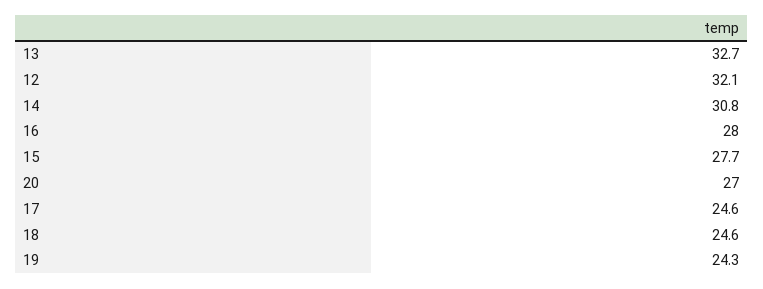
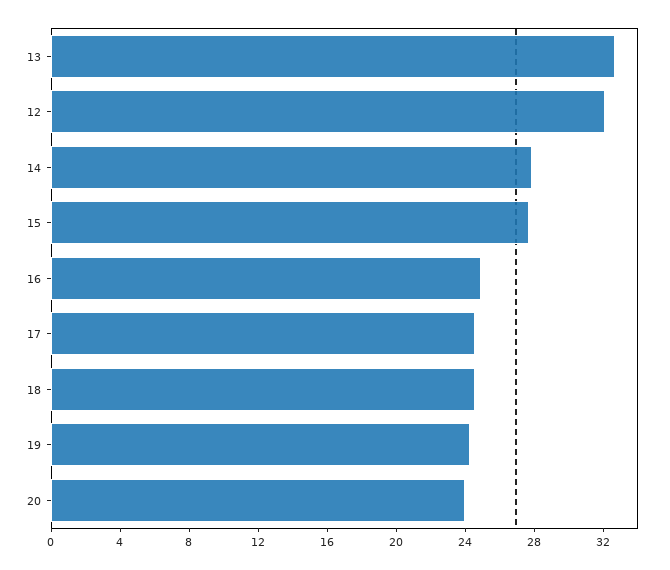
14: 30.8 -> 28
16: 28 -> 25
20: 27 -> 24

